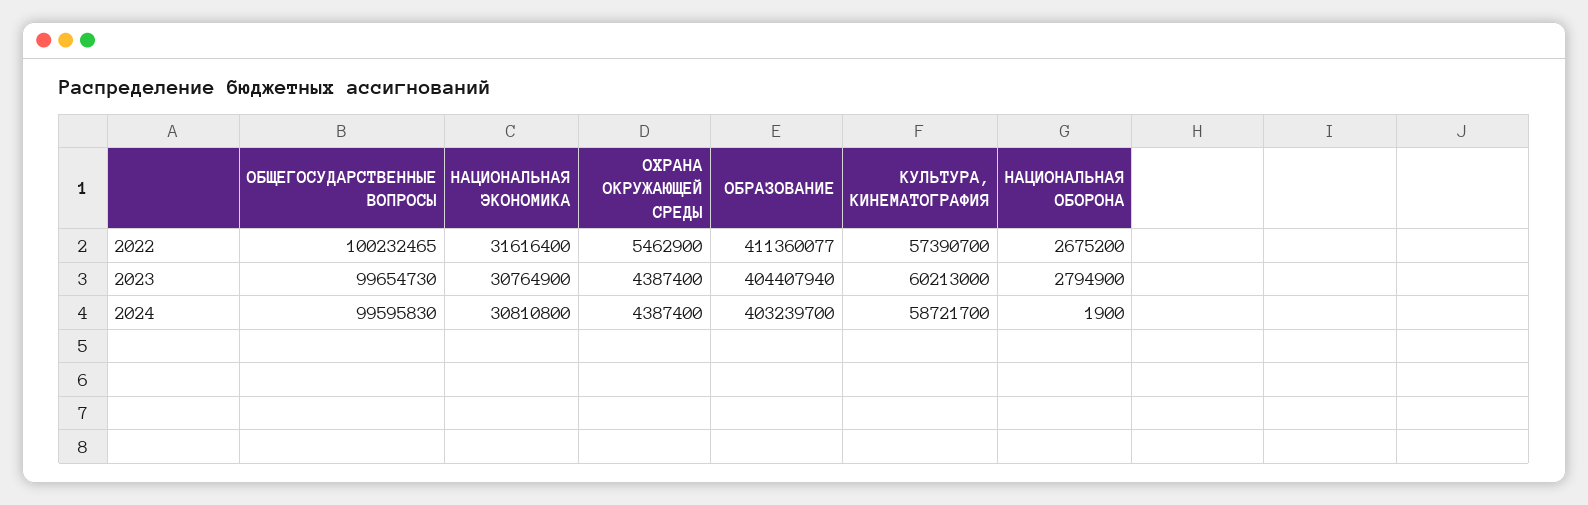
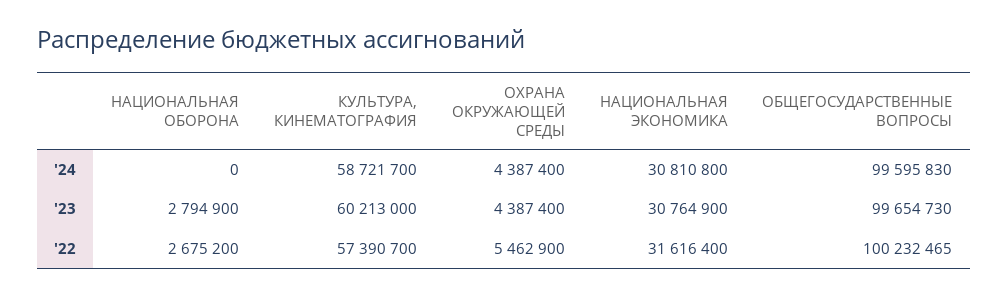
ОБРАЗОВАНИЕ, 2022: 411360077 -> none
ОБРАЗОВАНИЕ, 2023: 404407940 -> none
ОБРАЗОВАНИЕ, 2024: 403239700 -> none
НАЦИОНАЛЬНАЯ ОБОРОНА, 2024: 1900 -> 0

